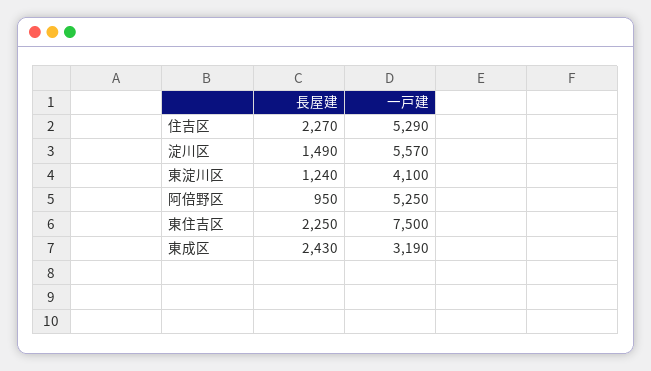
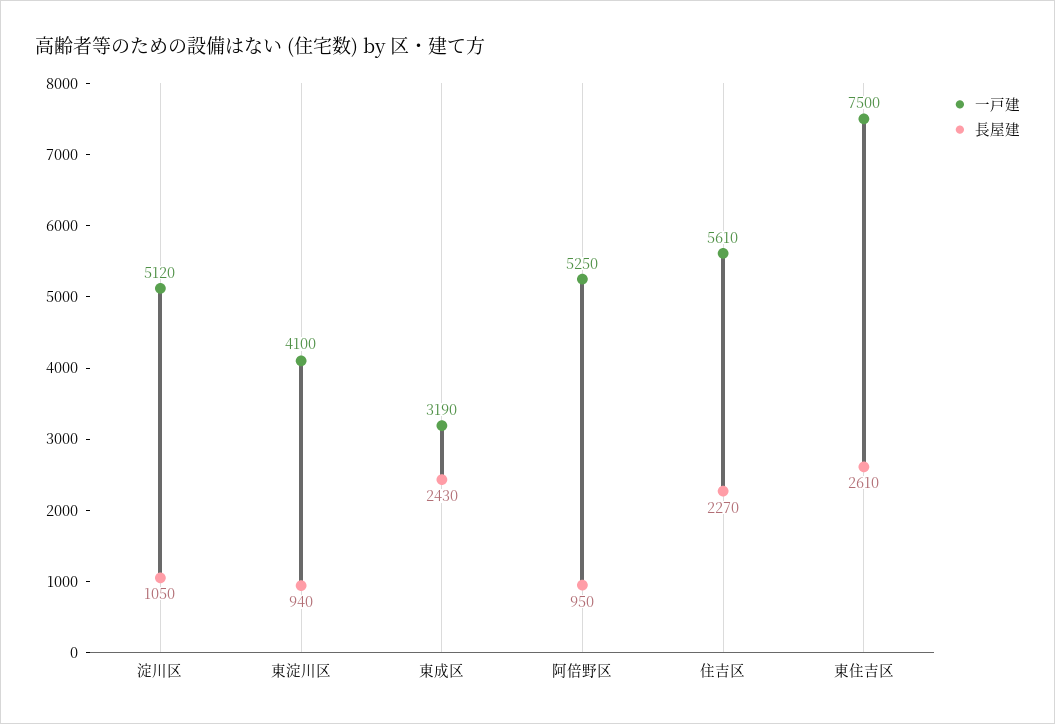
一戸建, 住吉区: 5290 -> 5610
長屋建, 淀川区: 1490 -> 1050
一戸建, 淀川区: 5570 -> 5120
長屋建, 東淀川区: 1240 -> 940
長屋建, 東住吉区: 2250 -> 2610

